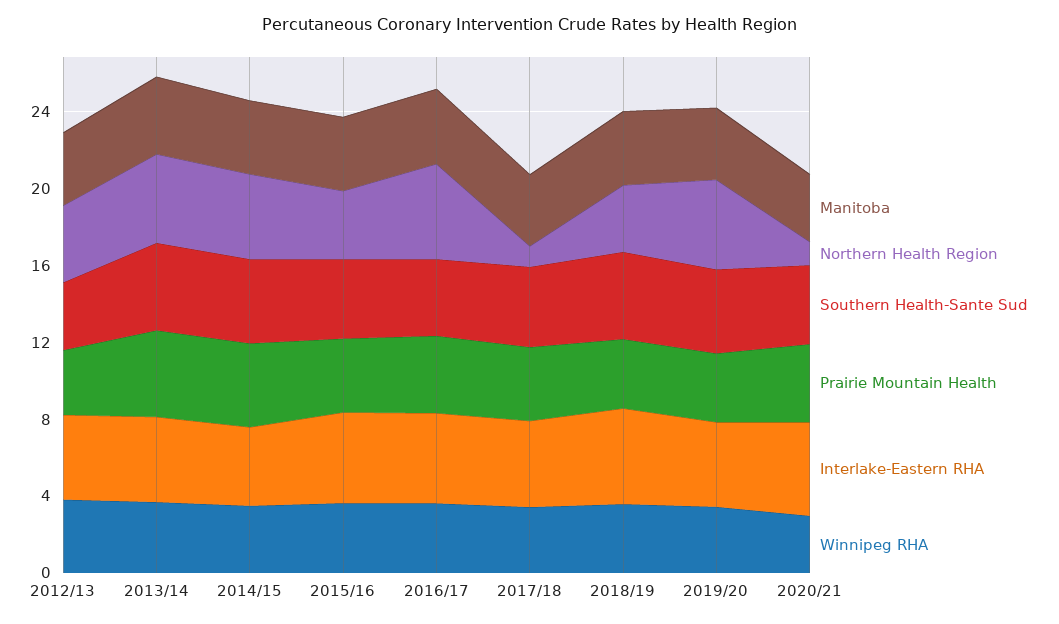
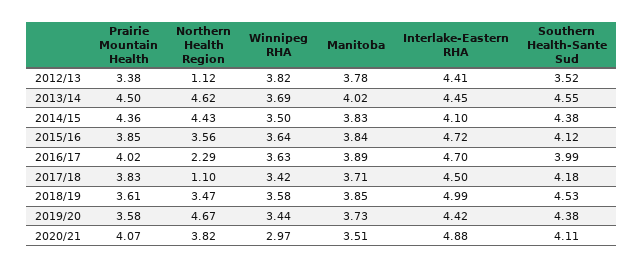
Northern Health Region, 2012/13: 4 -> 1.12
Northern Health Region, 2016/17: 5 -> 2.29
Northern Health Region, 2020/21: 1 -> 3.82

